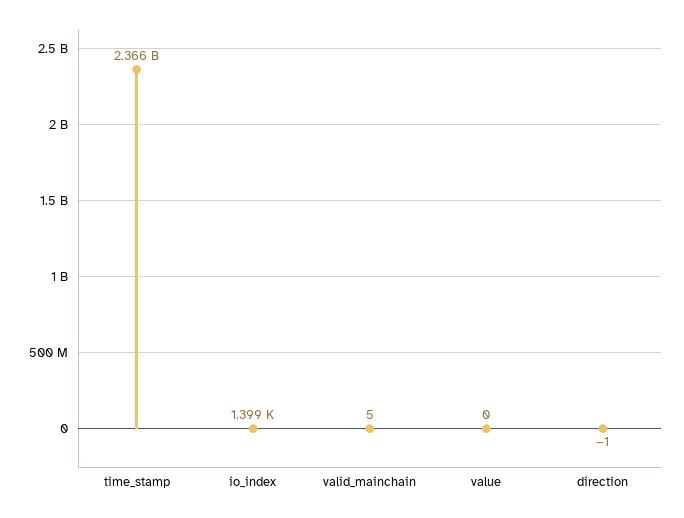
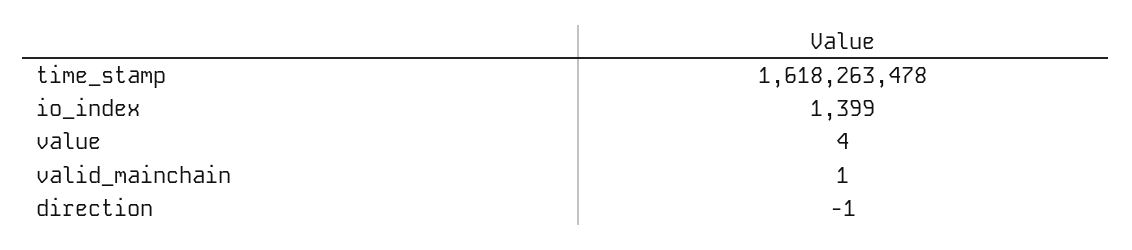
time_stamp: 2366000000 -> 1618263478
valid_mainchain: 5 -> 1
value: 0 -> 4

